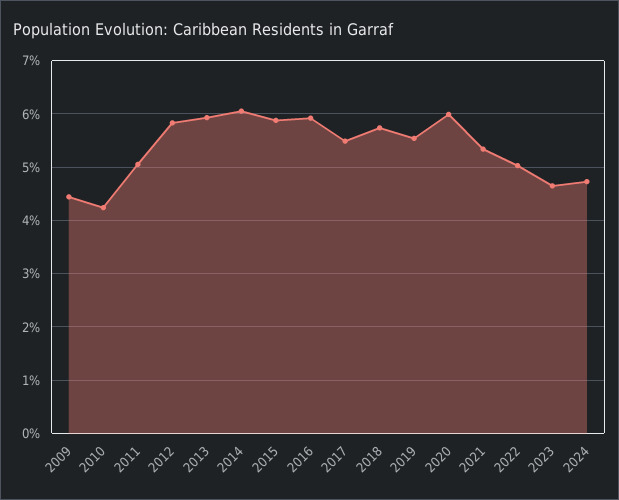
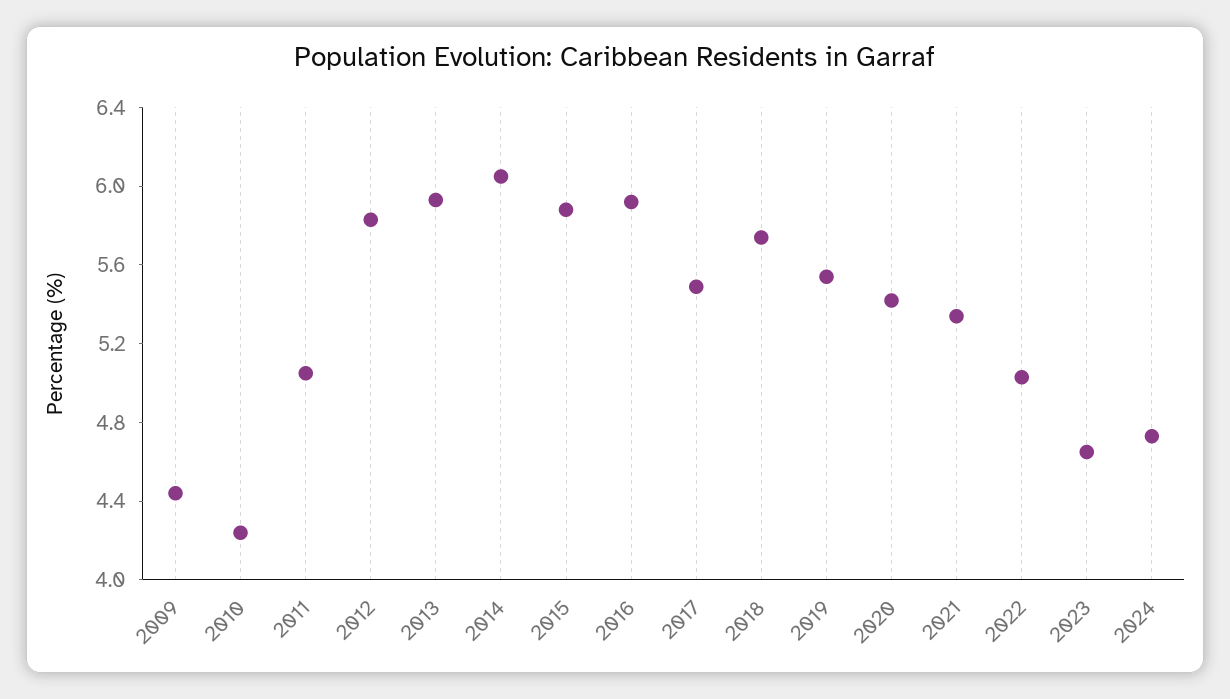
2020: 6 -> 5.4

